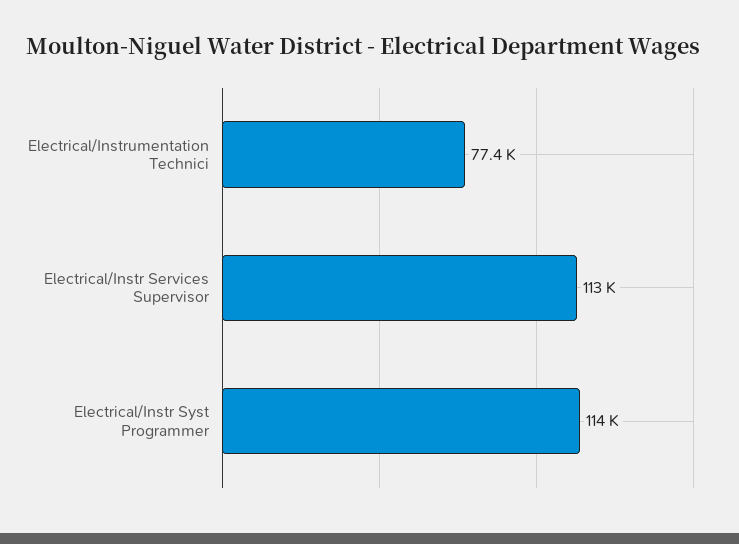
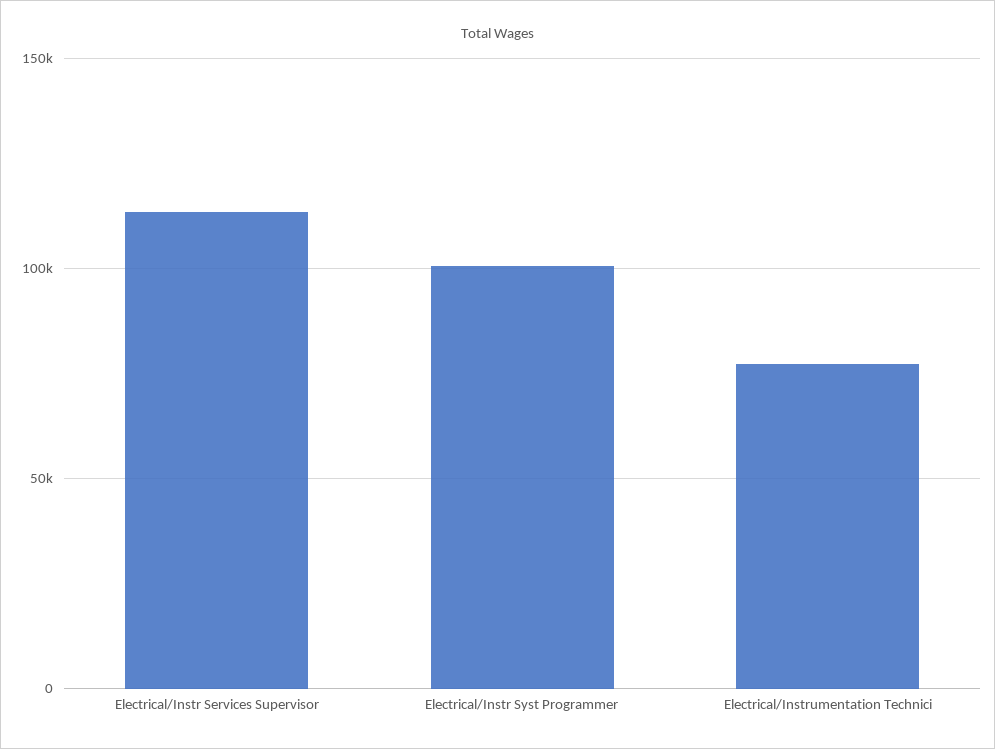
Electrical/Instr Syst Programmer: 114000 -> 100000

